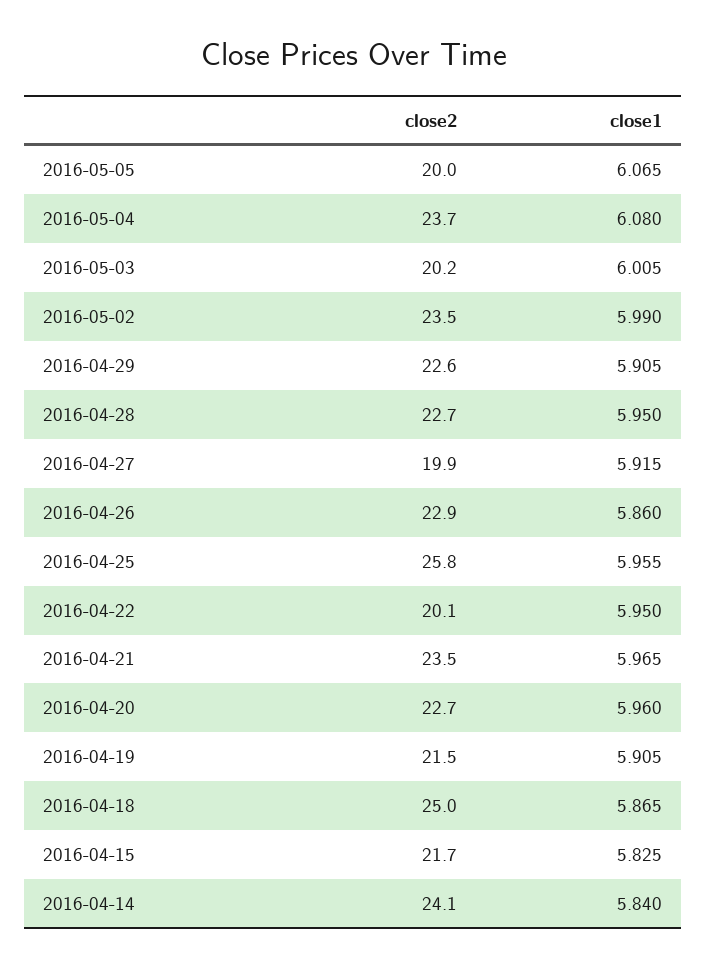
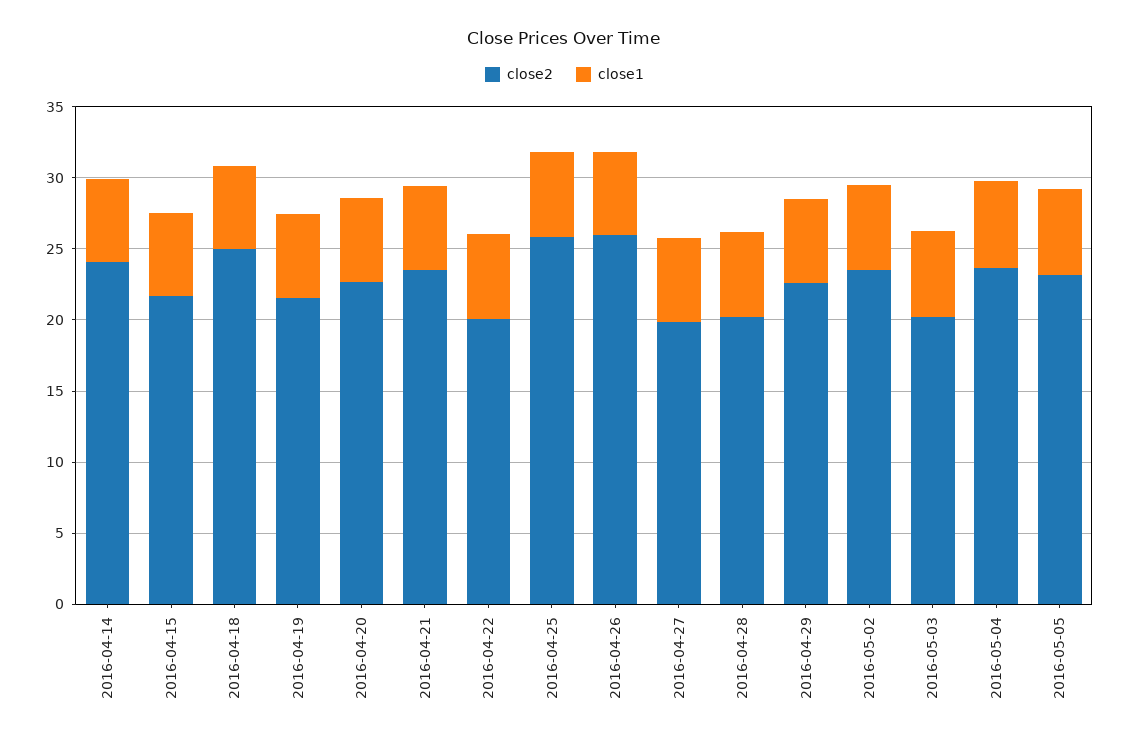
close2, 2016-05-05: 20 -> 23
close2, 2016-04-28: 22.7 -> 20
close2, 2016-04-26: 22.9 -> 26

